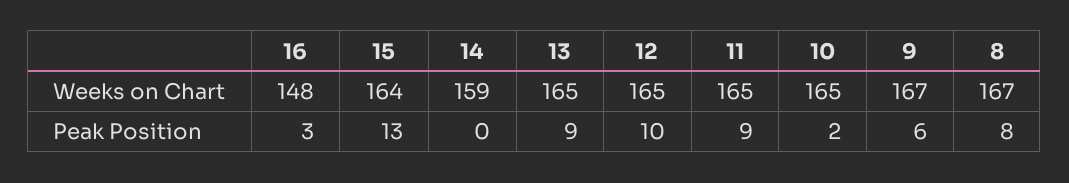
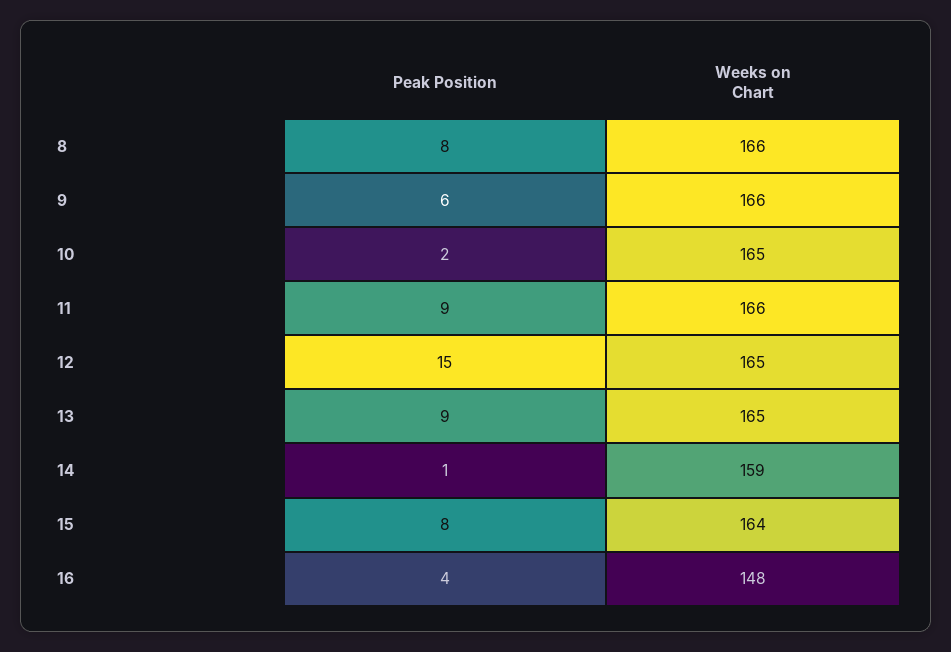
11, Weeks on Chart: 165 -> 166
9, Weeks on Chart: 167 -> 166
8, Weeks on Chart: 167 -> 166
16, Peak Position: 3 -> 4
15, Peak Position: 13 -> 8
14, Peak Position: 0 -> 1
12, Peak Position: 10 -> 15

